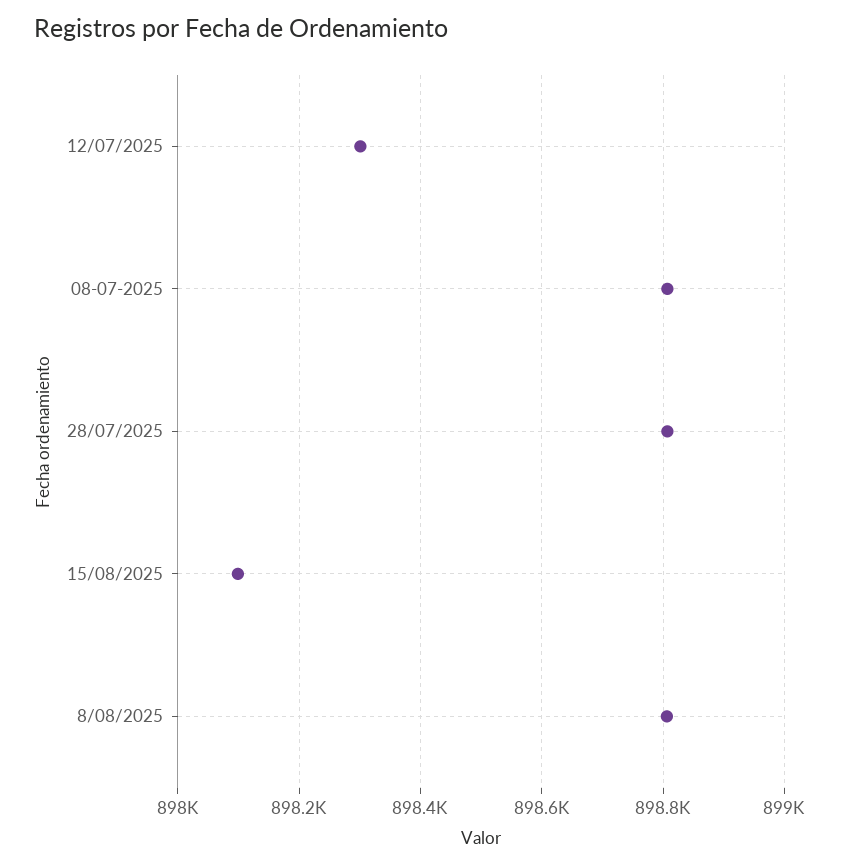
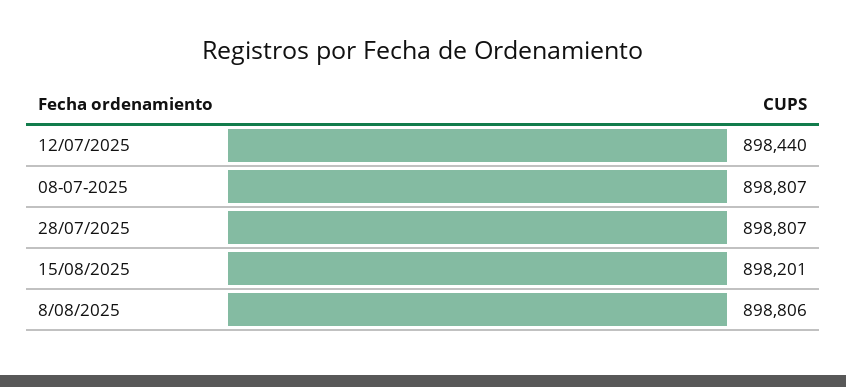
12/07/2025: 898300 -> 898440
15/08/2025: 898100 -> 898201

